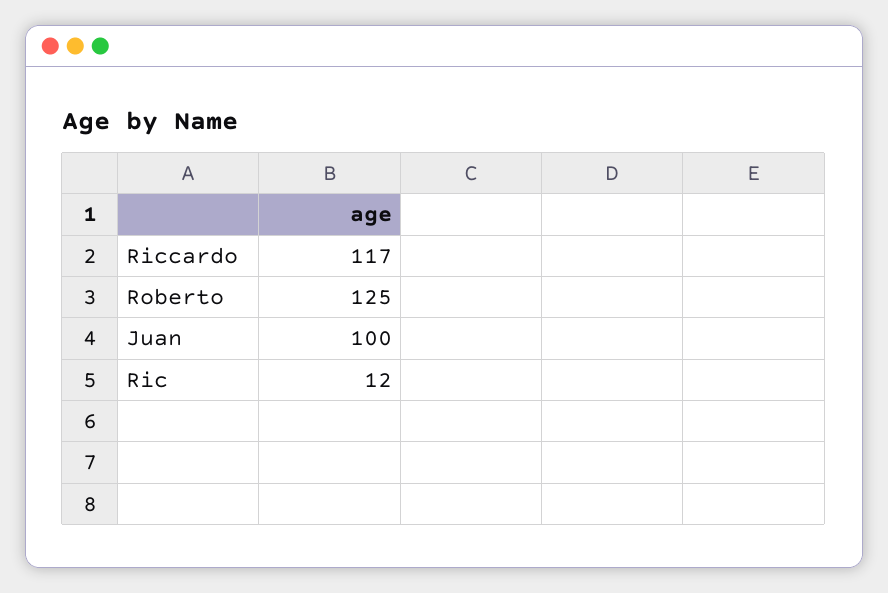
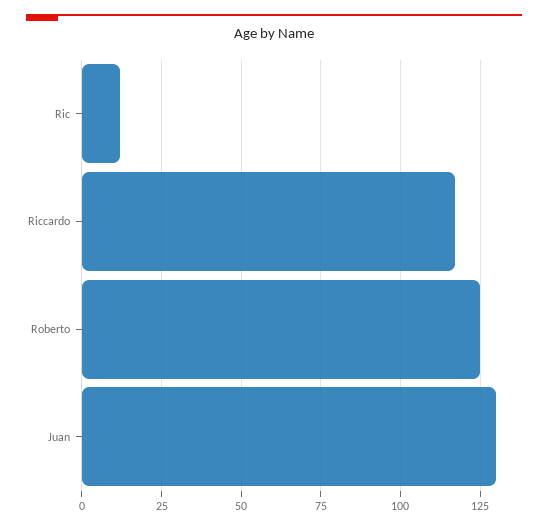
Juan: 100 -> 130

